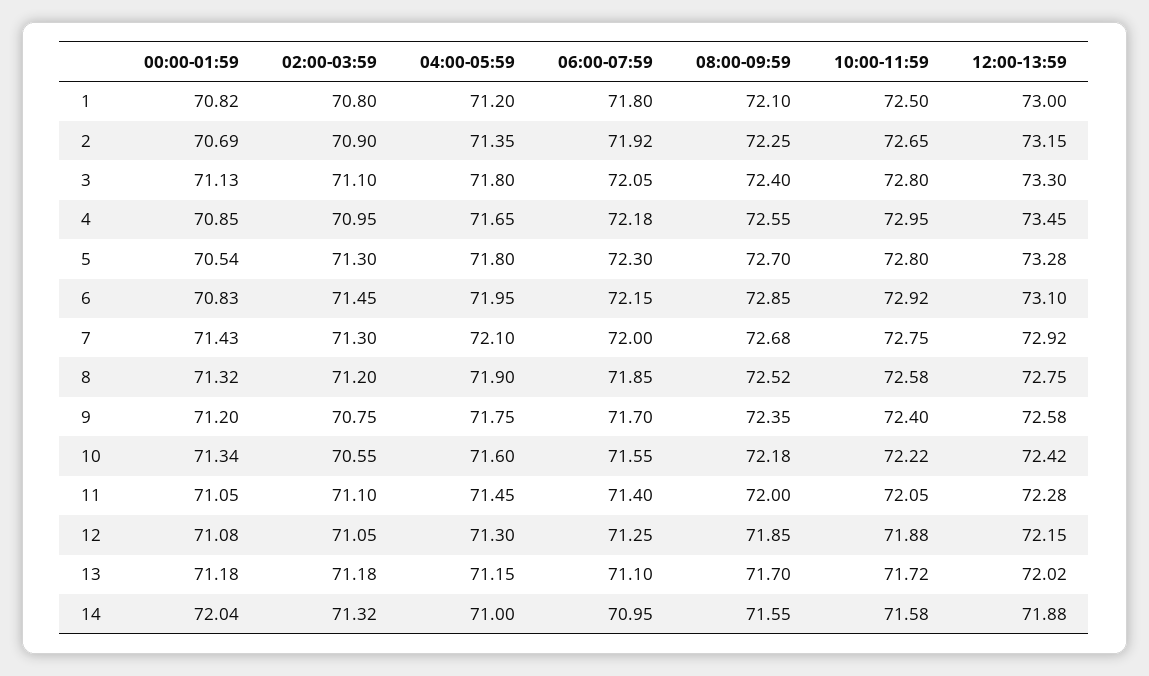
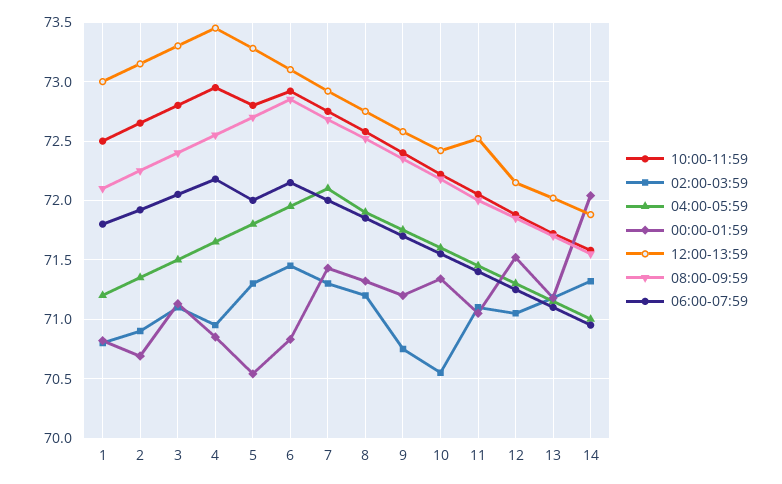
04:00-05:59, 3: 71.8 -> 71.5
06:00-07:59, 5: 72.3 -> 72
12:00-13:59, 11: 72.28 -> 72.5
00:00-01:59, 12: 71.08 -> 71.5

